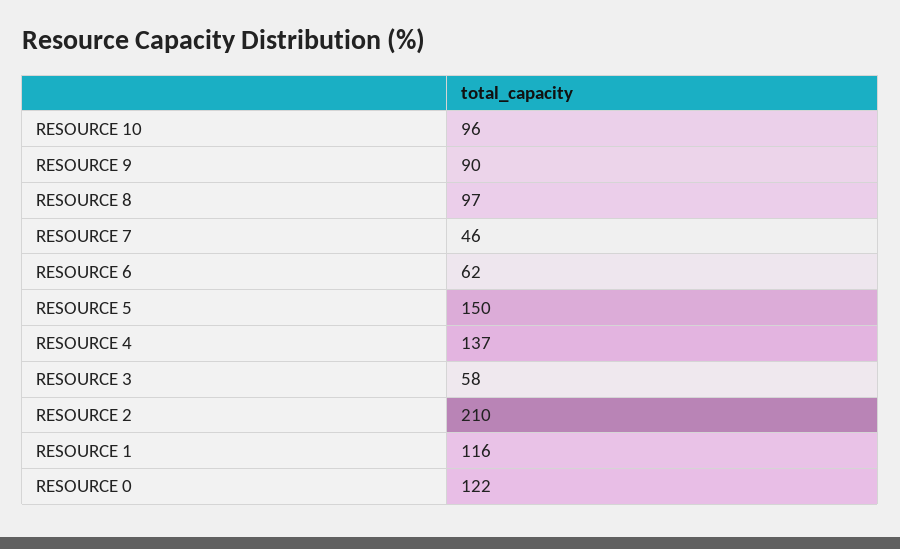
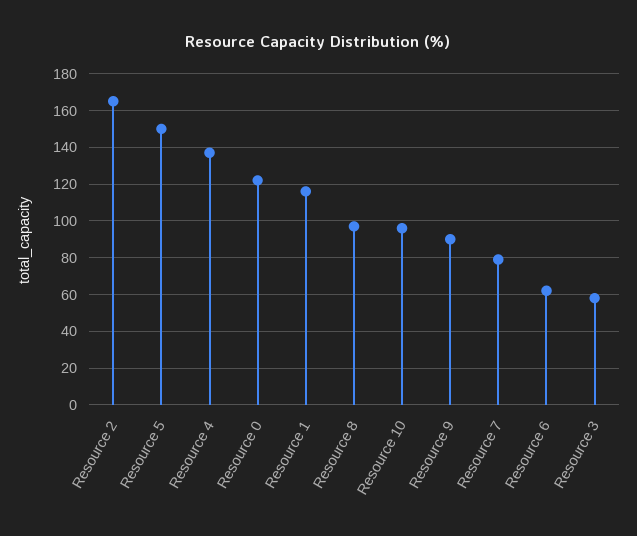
RESOURCE 7: 46 -> 80
RESOURCE 2: 210 -> 165

